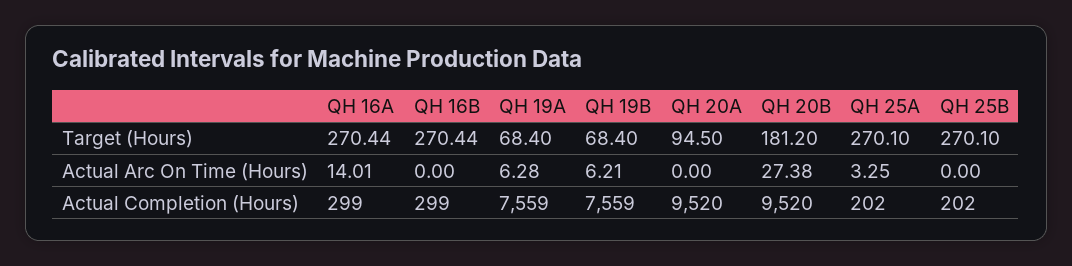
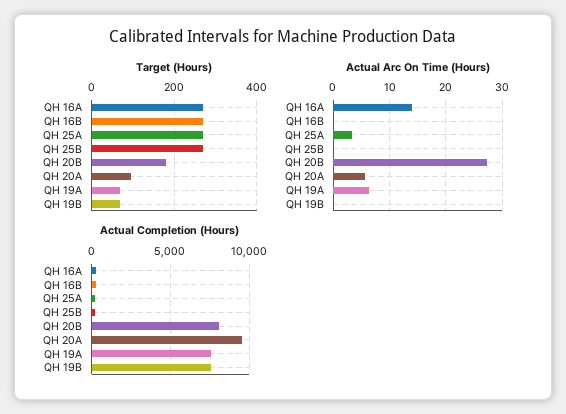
Actual Arc On Time (Hours), QH 19B: 6.21 -> 0
Actual Arc On Time (Hours), QH 20A: 0 -> 6
Actual Completion (Hours), QH 20B: 9520 -> 8000

